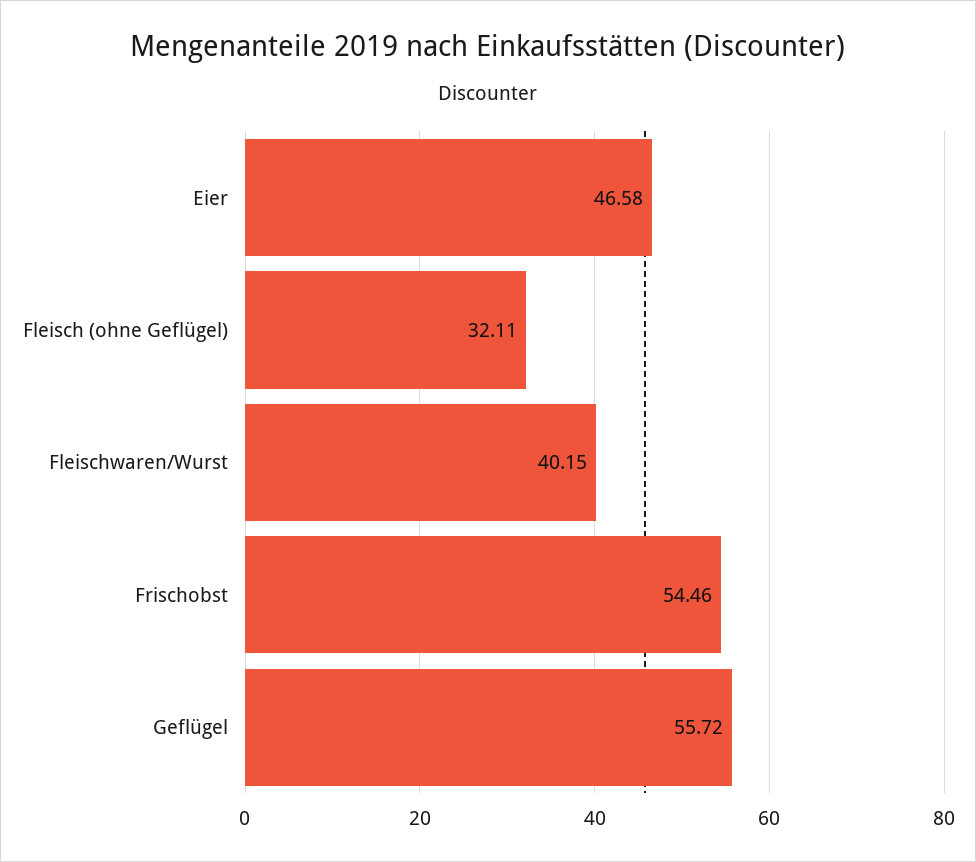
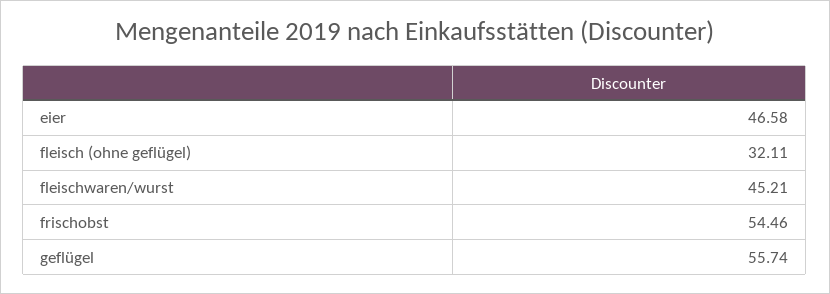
Fleischwaren/Wurst: 40.15 -> 45.21
Geflügel: 55.72 -> 55.74

